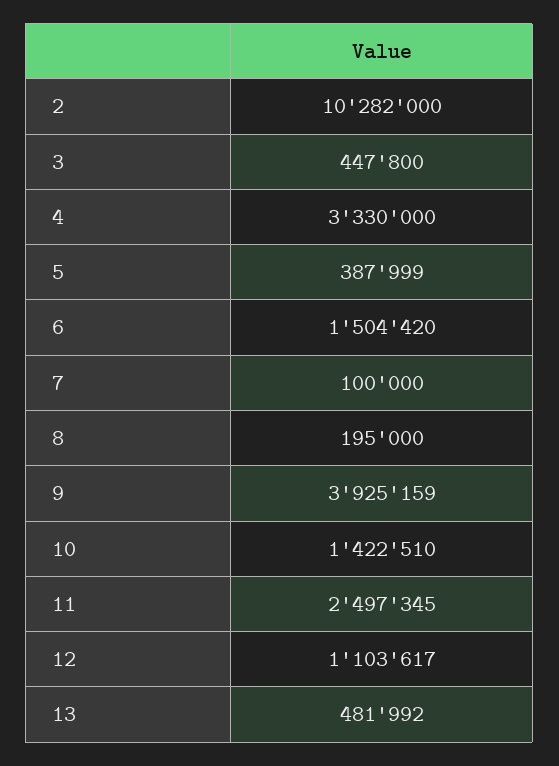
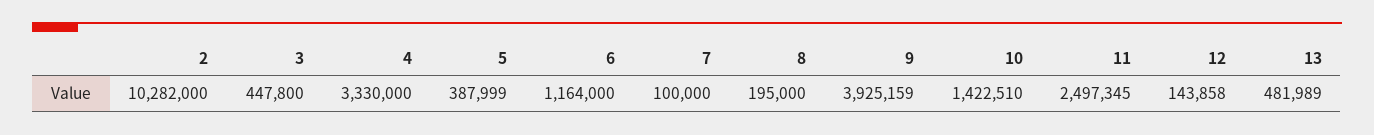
6: 1504420 -> 1164000
12: 1103617 -> 143858
13: 481992 -> 481989

